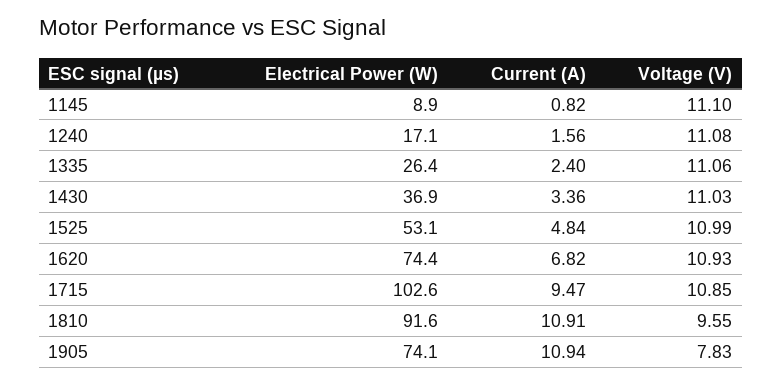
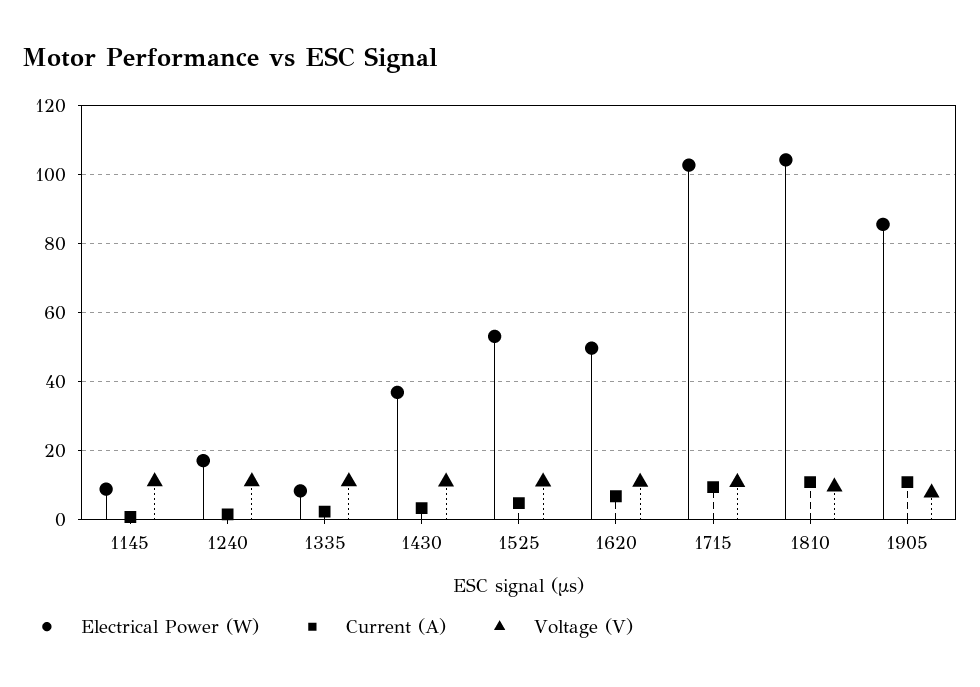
Electrical Power (W), 1335: 26.4 -> 8
Electrical Power (W), 1620: 74.4 -> 50
Electrical Power (W), 1810: 91.6 -> 104
Electrical Power (W), 1905: 74.1 -> 86

